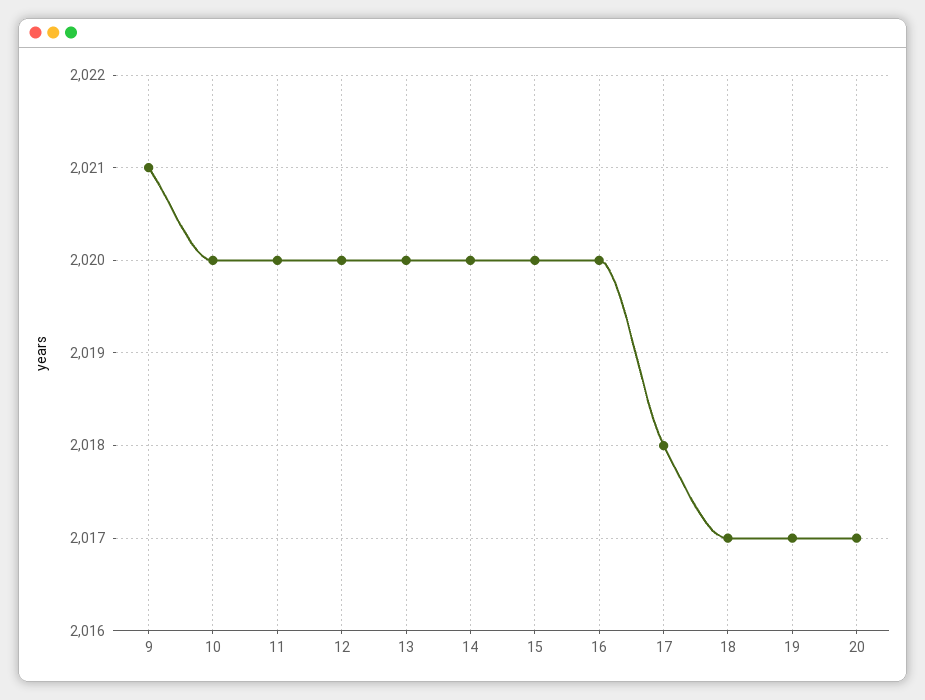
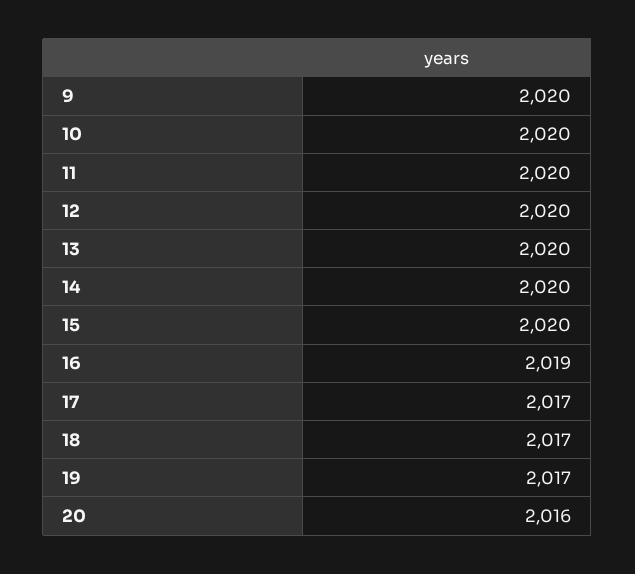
9: 2021 -> 2020
16: 2020 -> 2019
17: 2018 -> 2017
20: 2017 -> 2016

